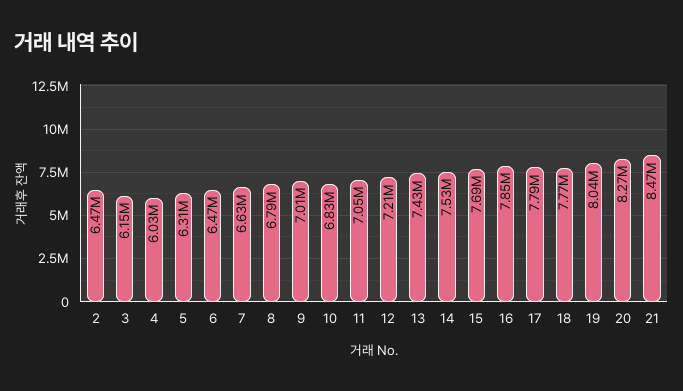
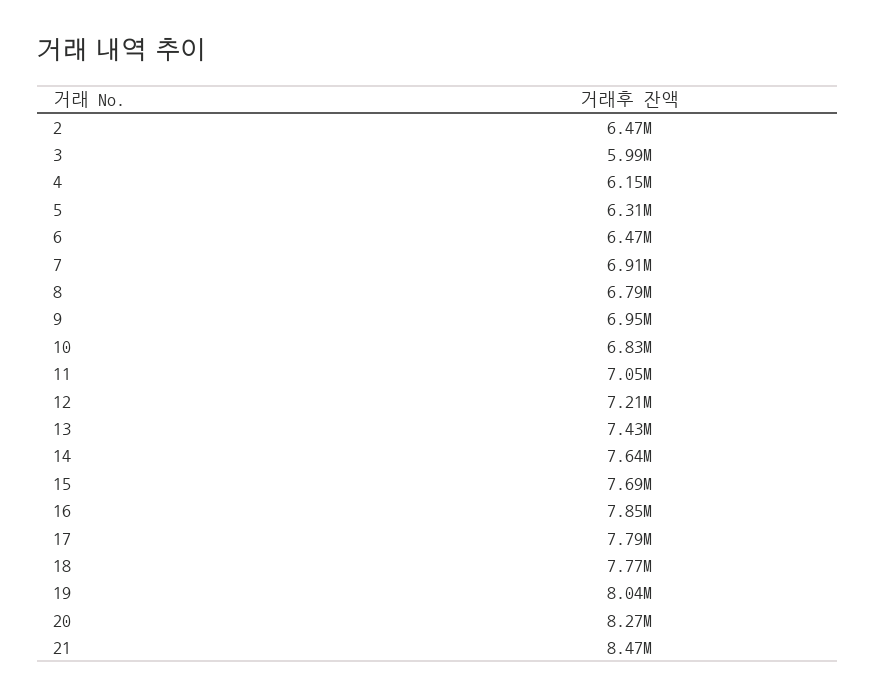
3: 6150000 -> 5990000
4: 6030000 -> 6150000
7: 6630000 -> 6910000
9: 7010000 -> 6950000
14: 7530000 -> 7640000

